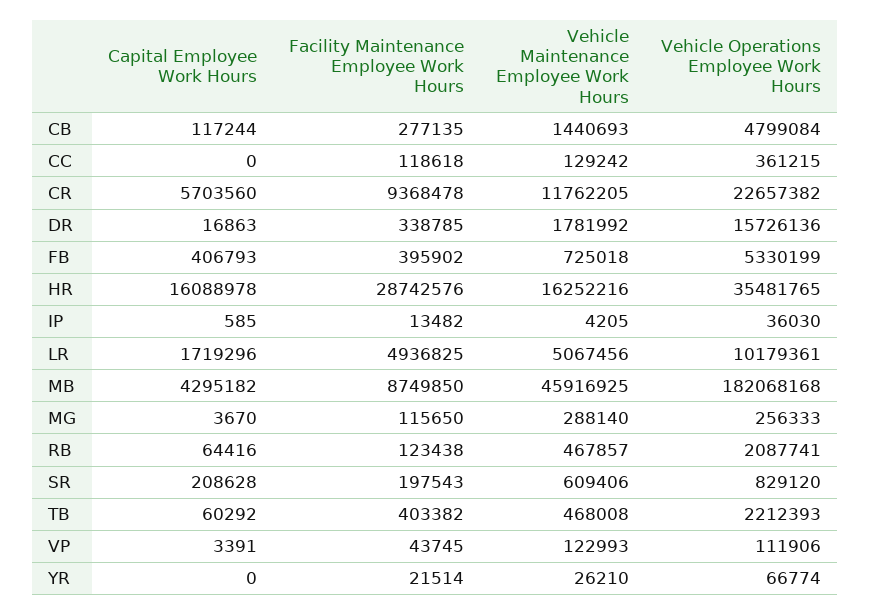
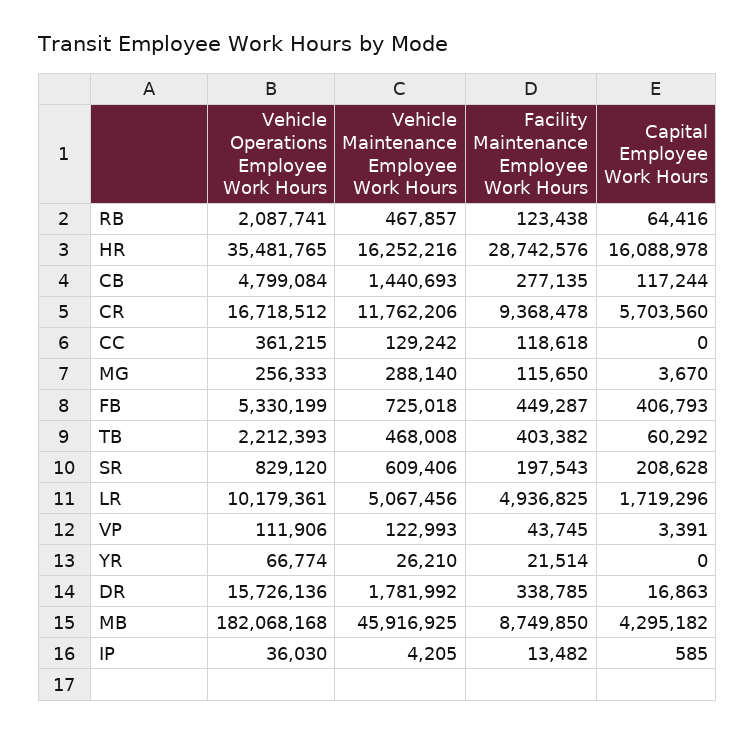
Vehicle Maintenance Employee Work Hours, CR: 11762205 -> 11762206
Vehicle Operations Employee Work Hours, CR: 22657382 -> 16718512
Facility Maintenance Employee Work Hours, FB: 395902 -> 449287

